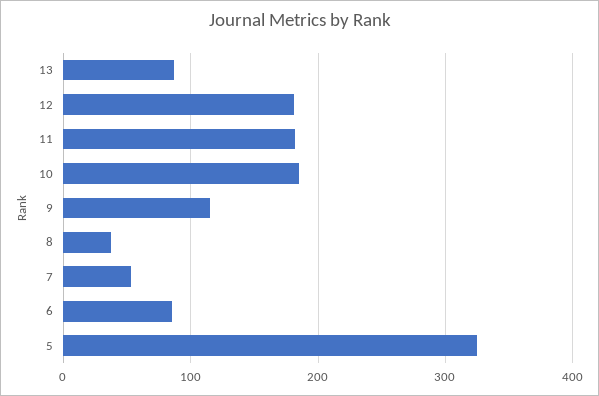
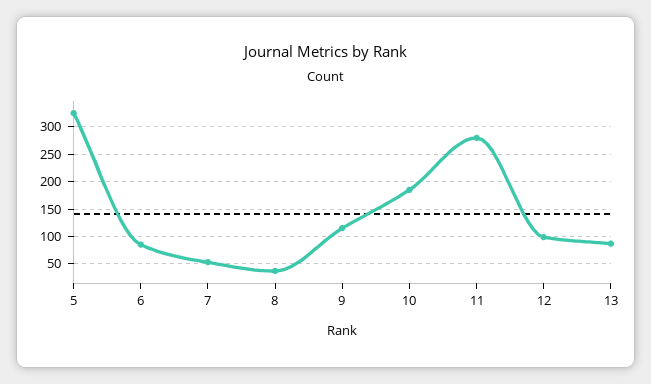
12: 180 -> 100
11: 180 -> 275

